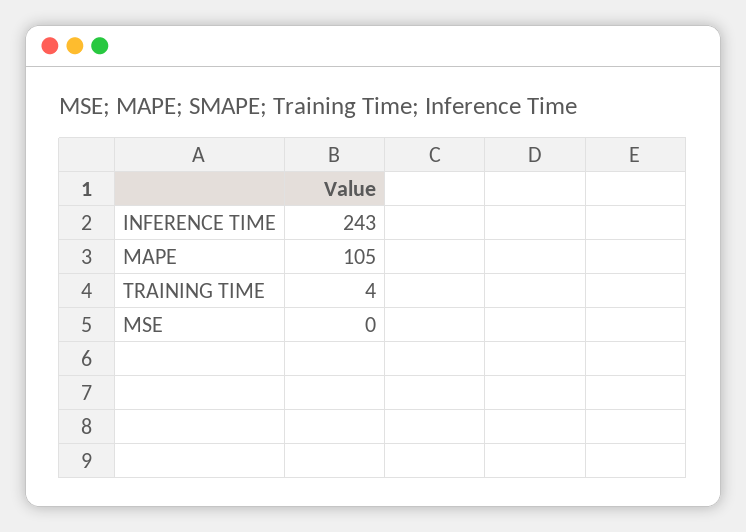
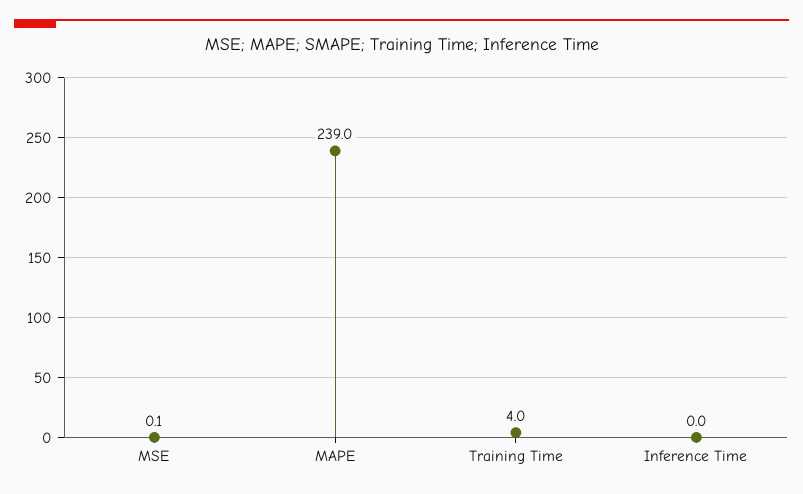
INFERENCE TIME: 243 -> 0
MAPE: 105 -> 239

